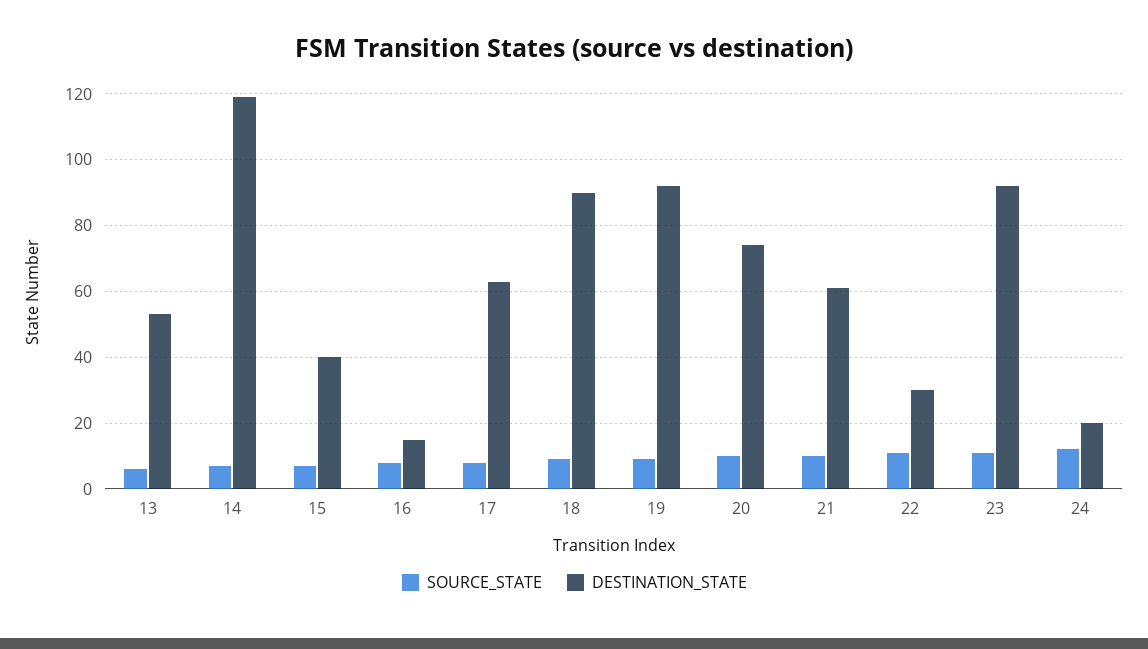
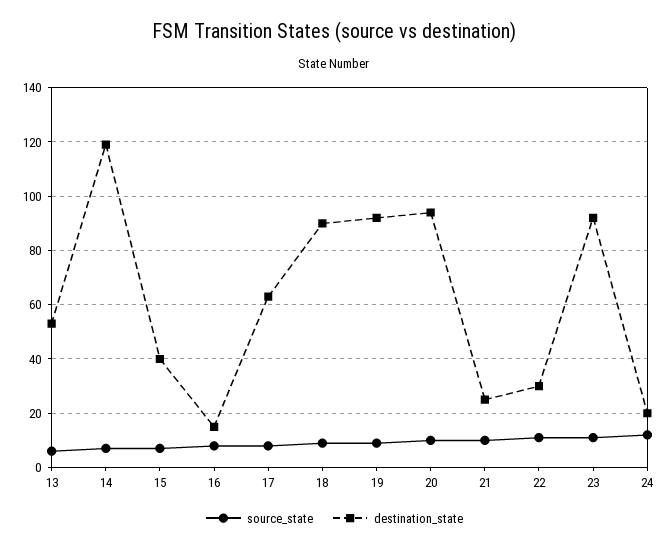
DESTINATION_STATE, 20: 75 -> 95
DESTINATION_STATE, 21: 60 -> 25

